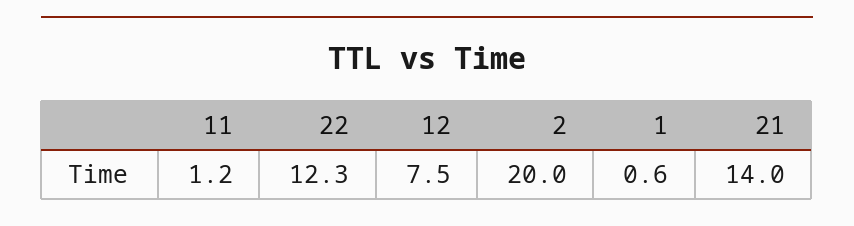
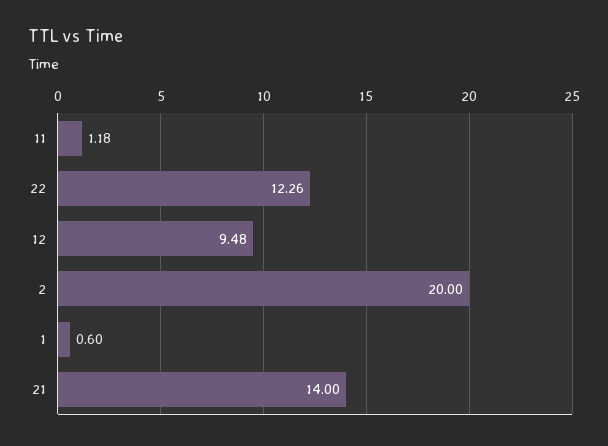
12: 7.5 -> 9.48

